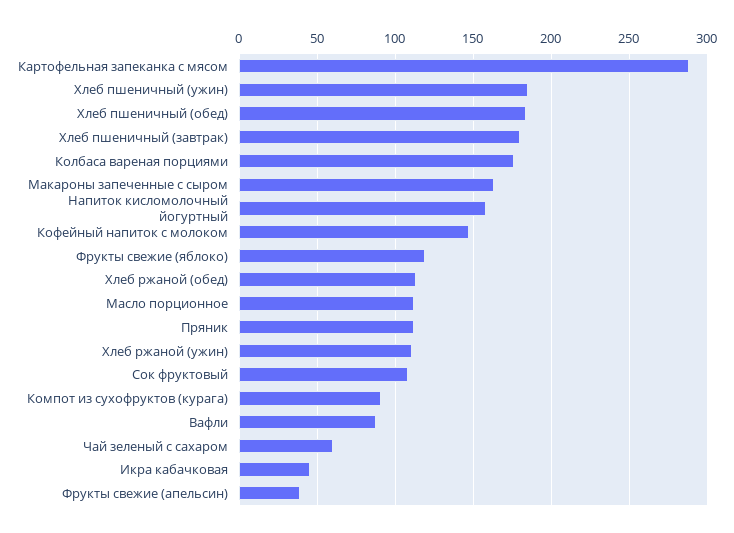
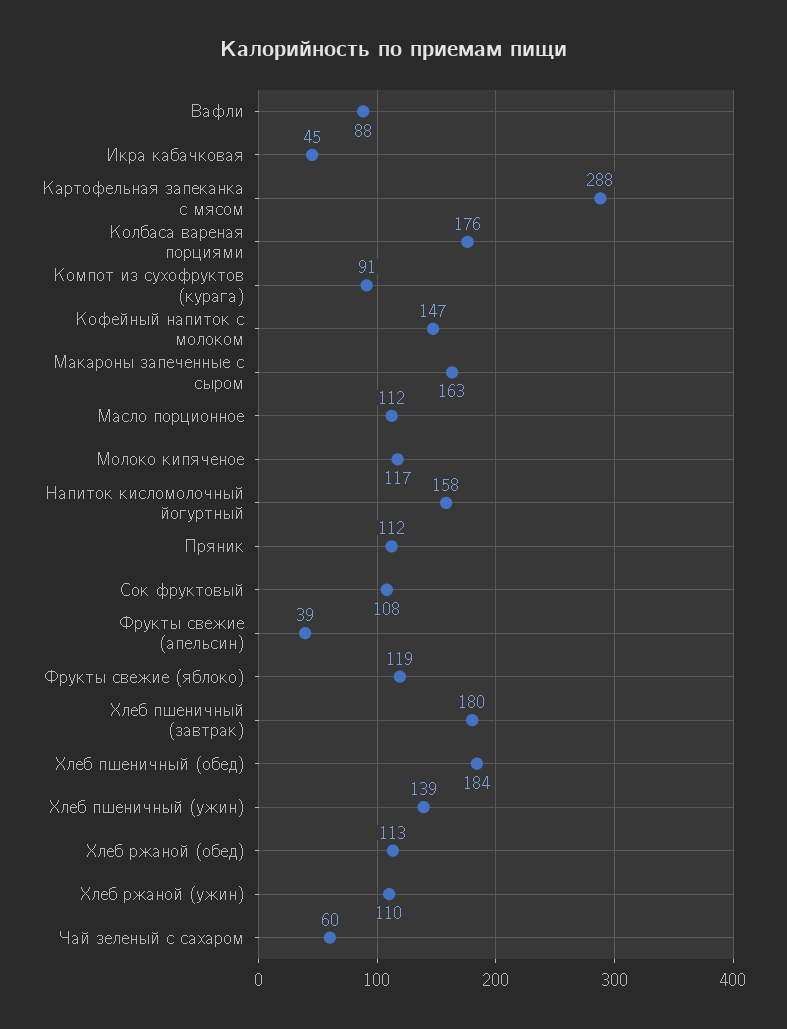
Хлеб пшеничный (ужин): 185 -> 139
Молоко кипяченое: none -> 117

